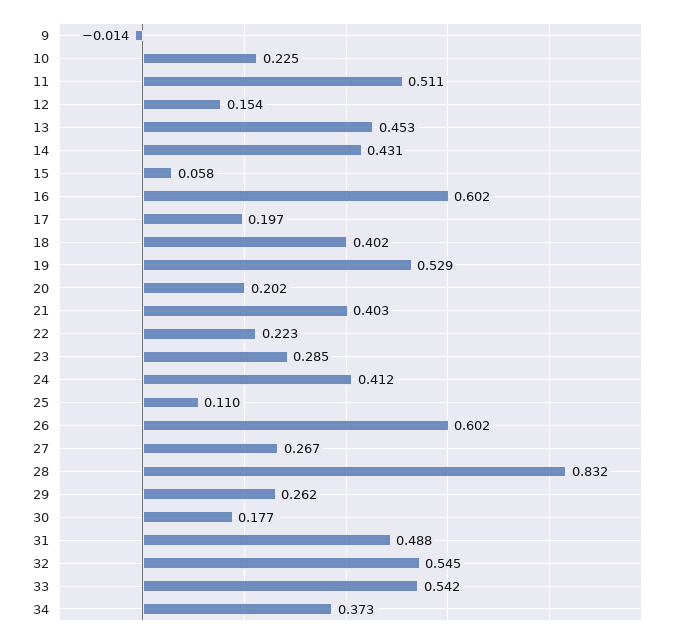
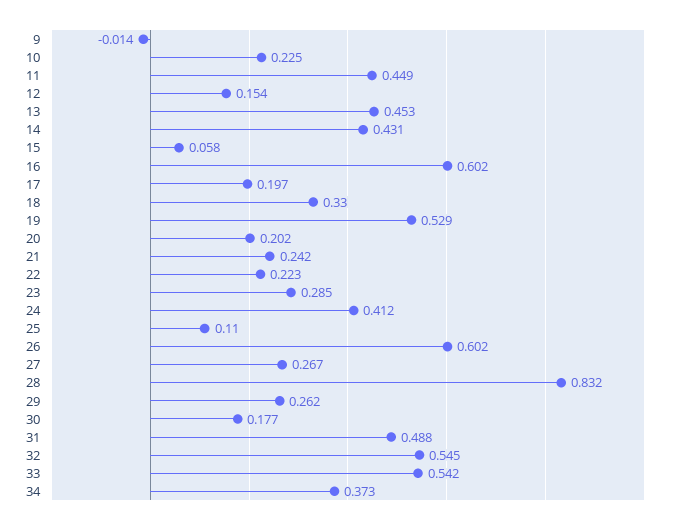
11: 0.511 -> 0.449
18: 0.402 -> 0.33
21: 0.403 -> 0.242

